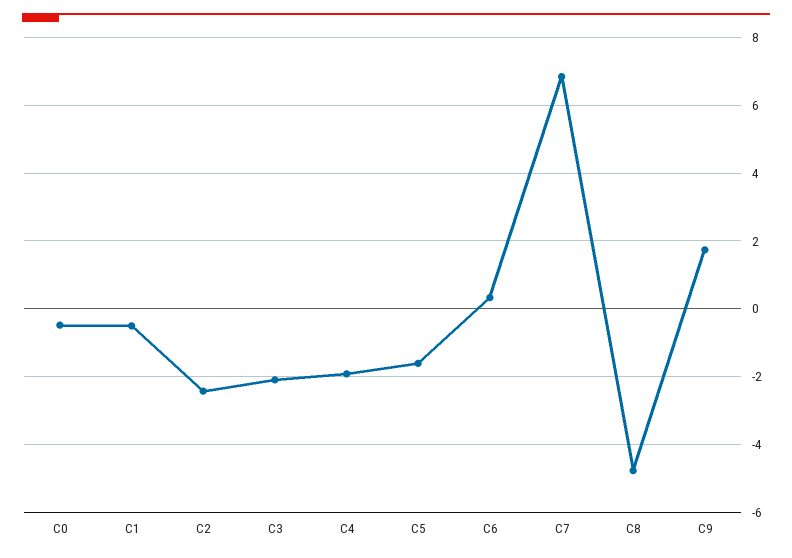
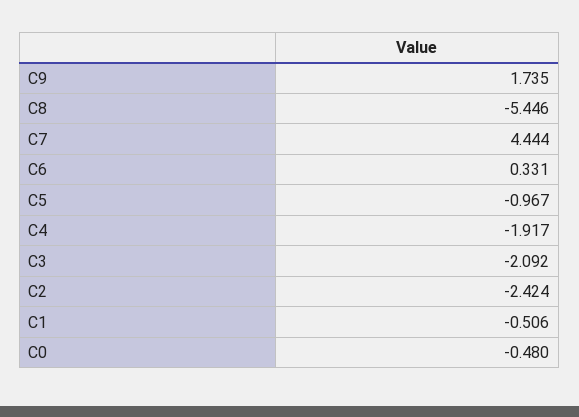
C5: -1.6 -> -0.967
C7: 6.8 -> 4.444
C8: -4.8 -> -5.446

